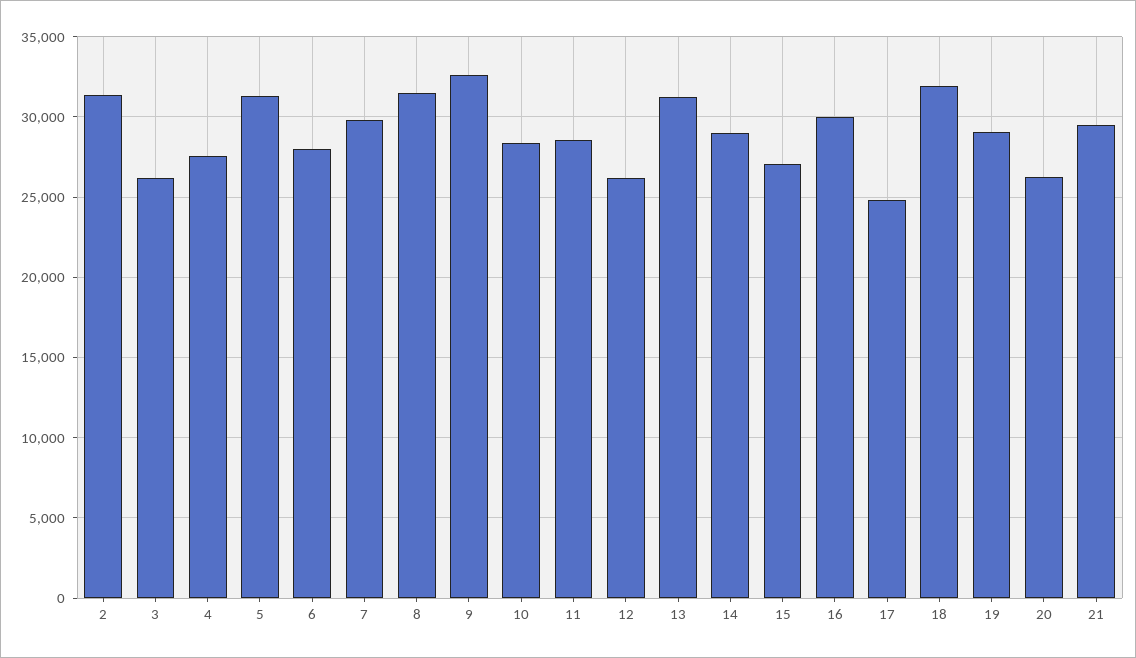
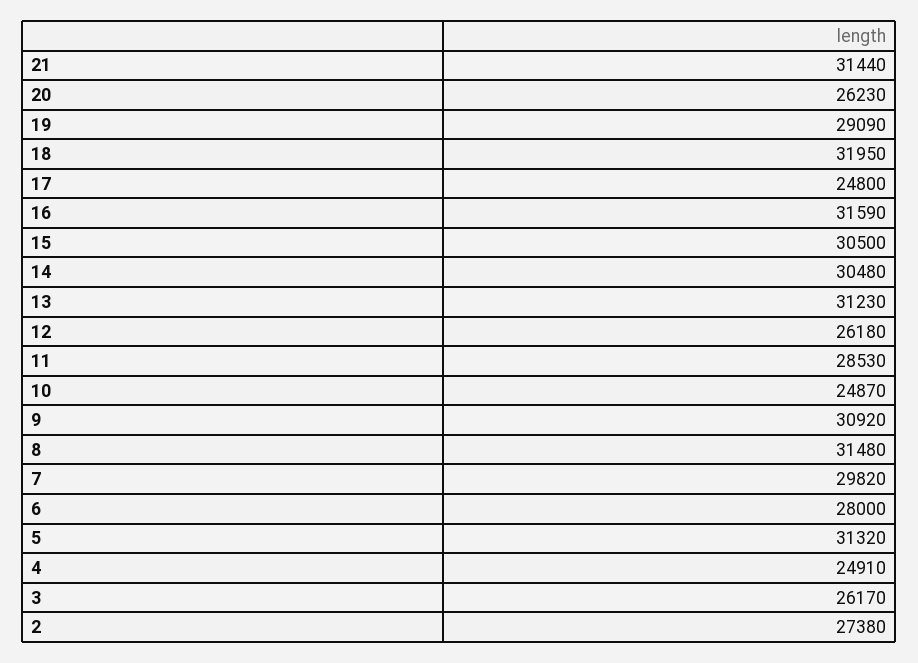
2: 31500 -> 27380
4: 27500 -> 24910
9: 32500 -> 30920
10: 28500 -> 24870
14: 29000 -> 30480
15: 27000 -> 30500
16: 30000 -> 31590
21: 29500 -> 31440

